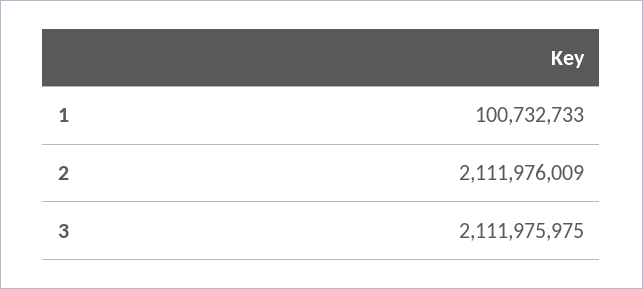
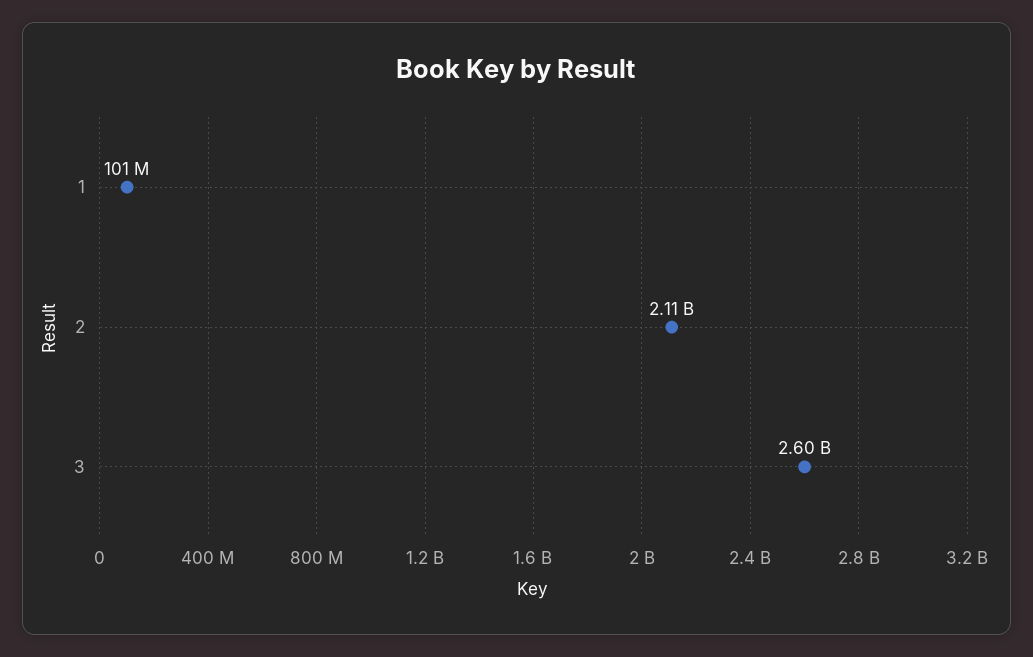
3: 2111975975 -> 2600000000

